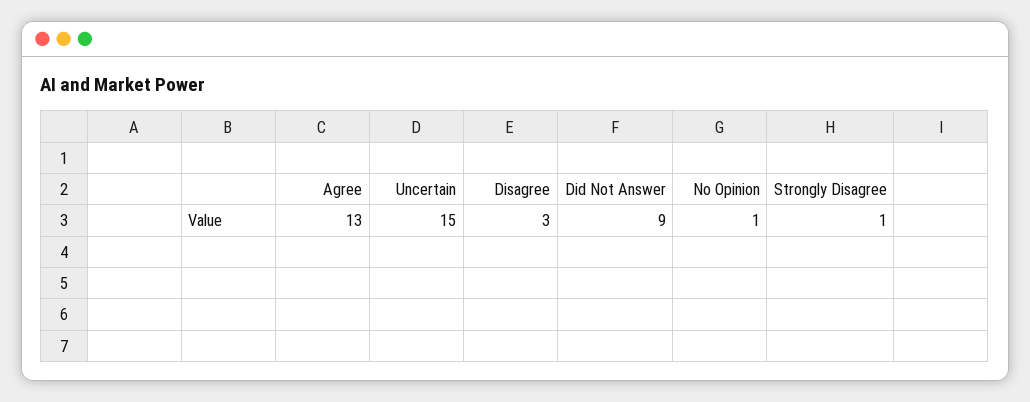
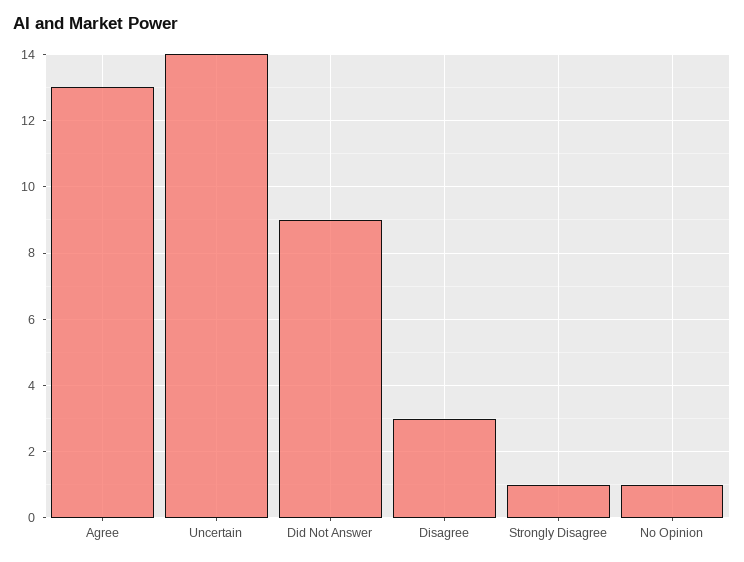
Uncertain: 15 -> 14

